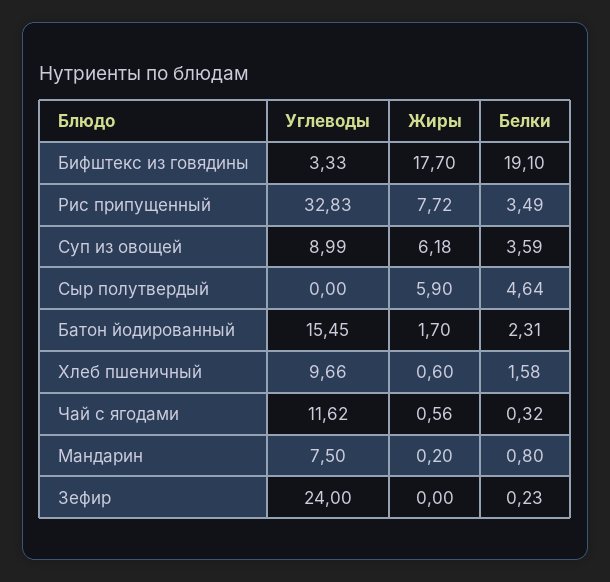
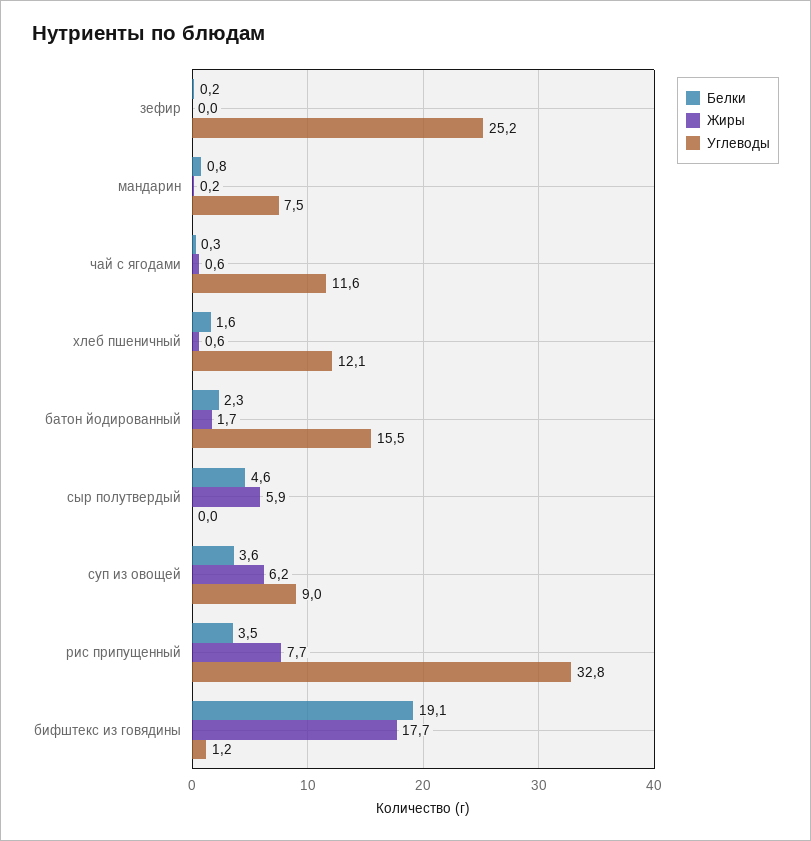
Углеводы, Бифштекс из говядины: 3.33 -> 1.2
Углеводы, Хлеб пшеничный: 9.66 -> 12.1
Углеводы, Зефир: 24 -> 25.2

